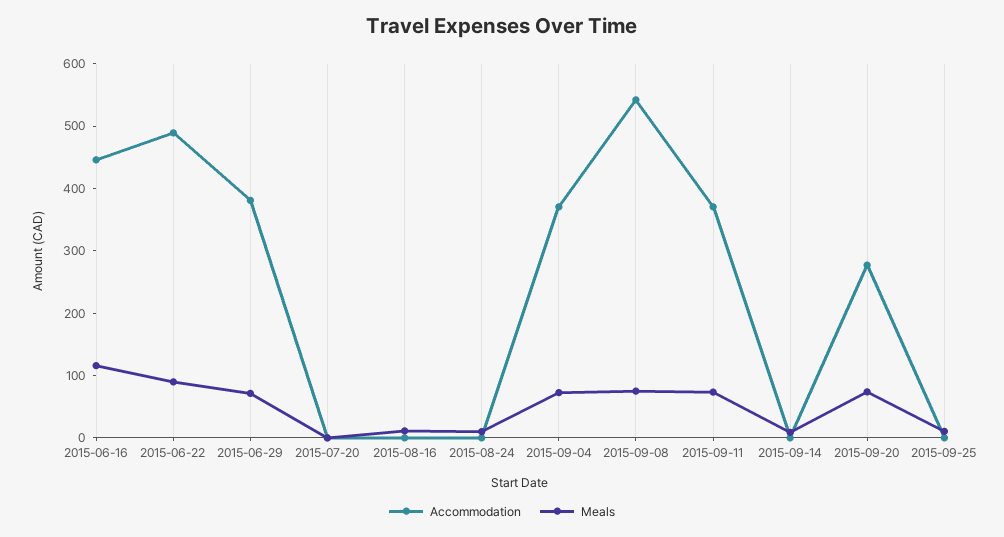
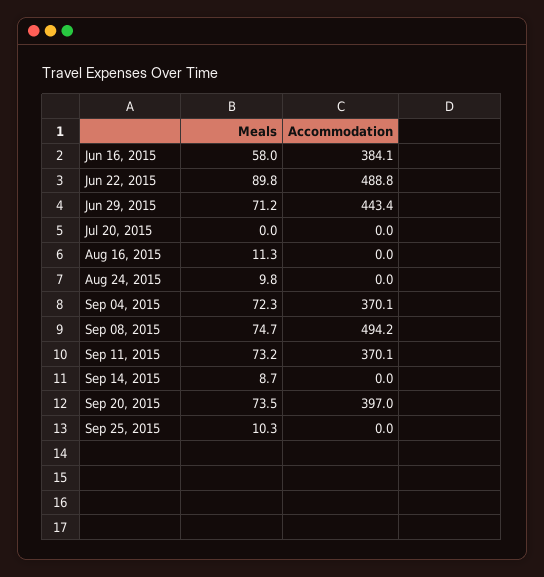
Accommodation, 2015-06-16: 440 -> 384.1
Meals, 2015-06-16: 120 -> 58
Accommodation, 2015-06-29: 380 -> 443.4
Accommodation, 2015-09-08: 540 -> 494.2
Accommodation, 2015-09-20: 280 -> 397

